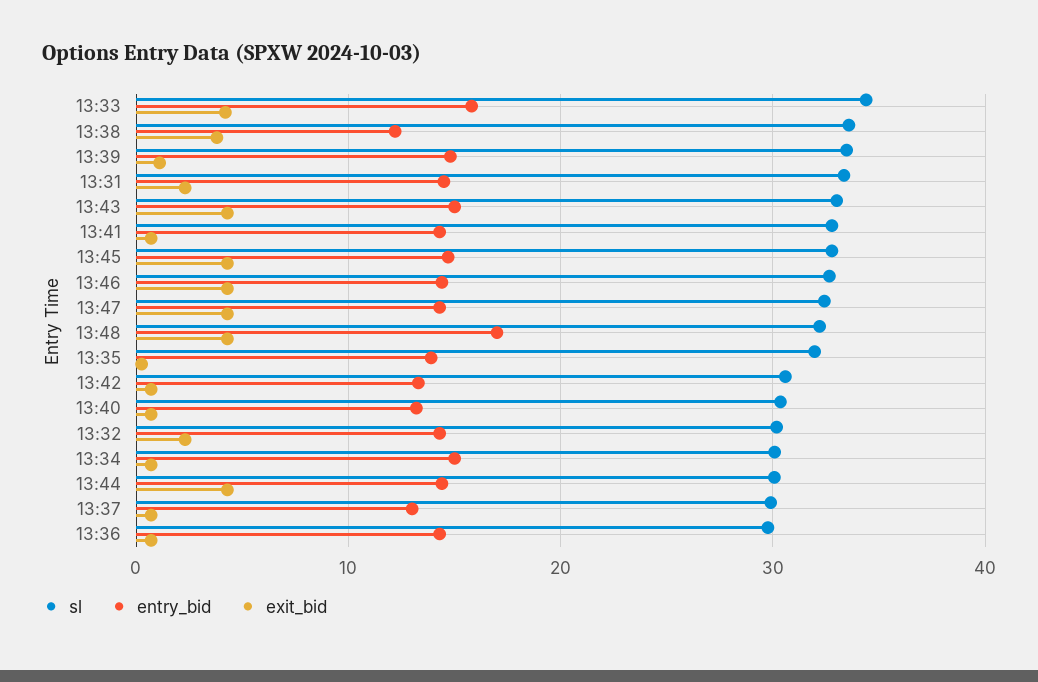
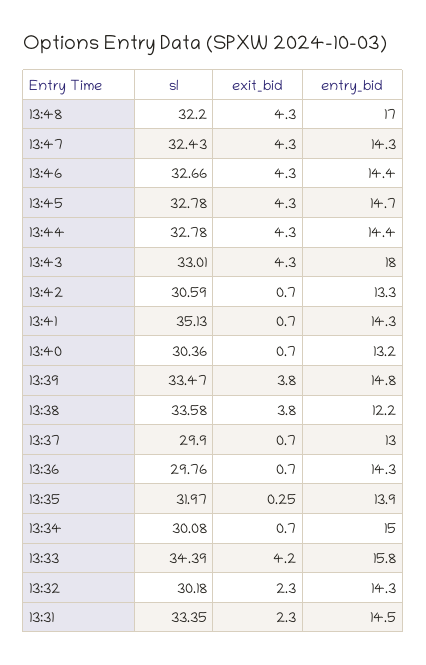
exit_bid, 13:39: 1 -> 3.8
entry_bid, 13:43: 15 -> 18
sl, 13:41: 33 -> 35.13
sl, 13:44: 30 -> 32.78

